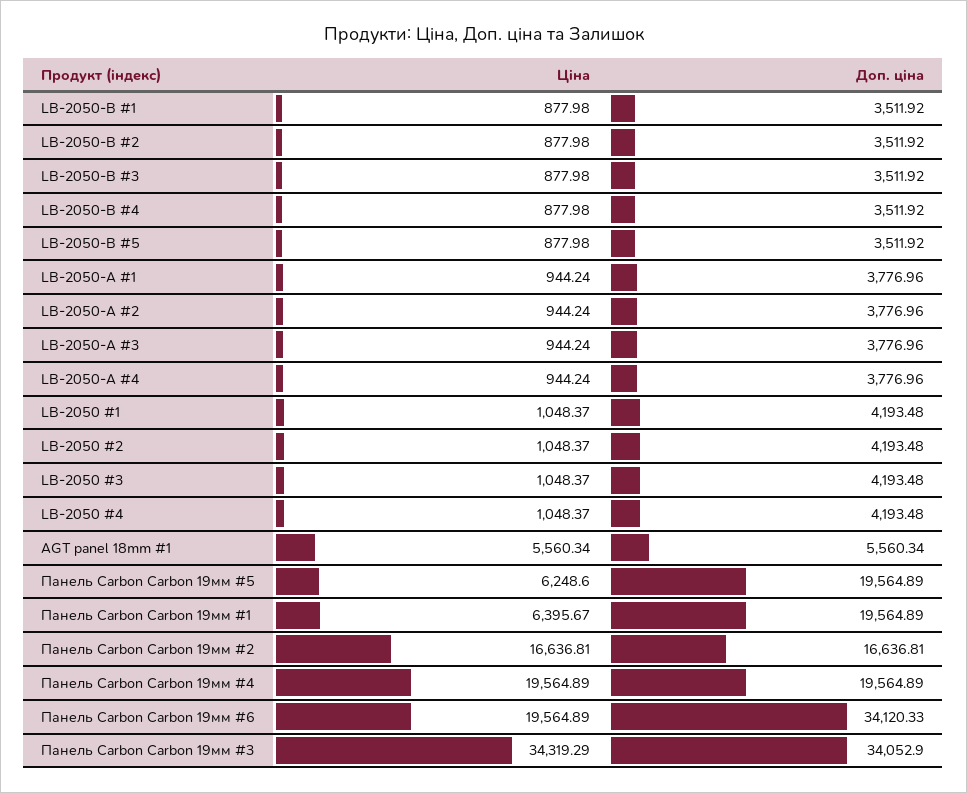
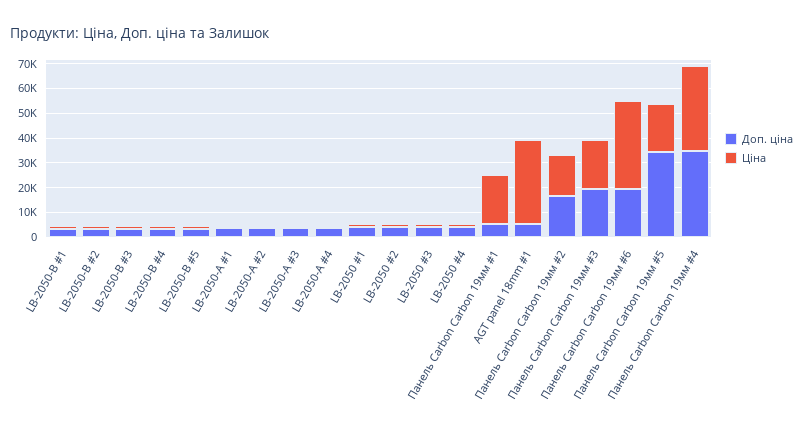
Ціна, AGT panel 18mm #1: 5560.34 -> 35000
Ціна, Панель Carbon Carbon 19мм #5: 6248.6 -> 20000
Доп. ціна, Панель Carbon Carbon 19мм #5: 19564.89 -> 35000
Ціна, Панель Carbon Carbon 19мм #1: 6395.67 -> 20000
Доп. ціна, Панель Carbon Carbon 19мм #1: 19564.89 -> 5000
Ціна, Панель Carbon Carbon 19мм #4: 19564.89 -> 35000
Доп. ціна, Панель Carbon Carbon 19мм #4: 19564.89 -> 35000
Ціна, Панель Carbon Carbon 19мм #6: 19564.89 -> 35000
Доп. ціна, Панель Carbon Carbon 19мм #6: 34120.33 -> 20000
Ціна, Панель Carbon Carbon 19мм #3: 34319.29 -> 20000
Доп. ціна, Панель Carbon Carbon 19мм #3: 34052.9 -> 20000

